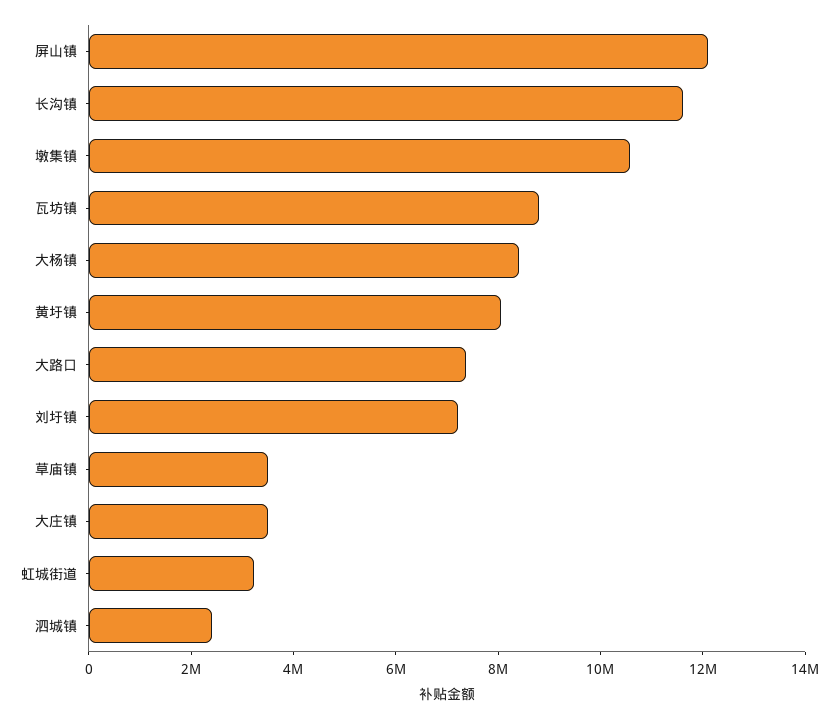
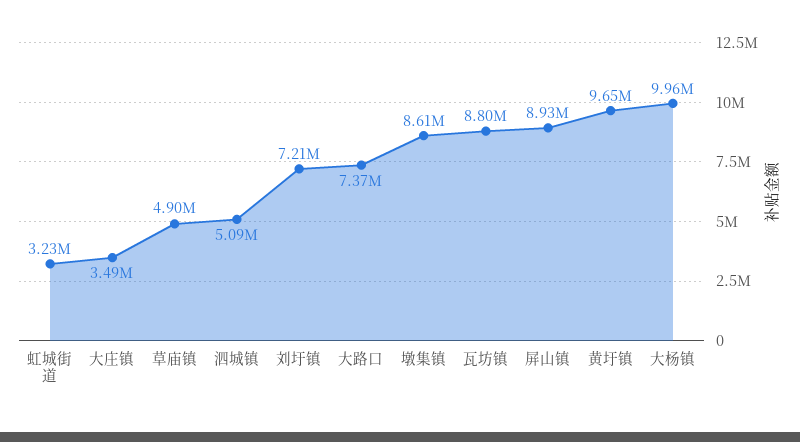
屏山镇: 12000000 -> 8930000
长沟镇: 11500000 -> none
墩集镇: 10500000 -> 8610000
大杨镇: 8500000 -> 9960000
黄圩镇: 8000000 -> 9650000
草庙镇: 3500000 -> 4900000
泗城镇: 2500000 -> 5090000

